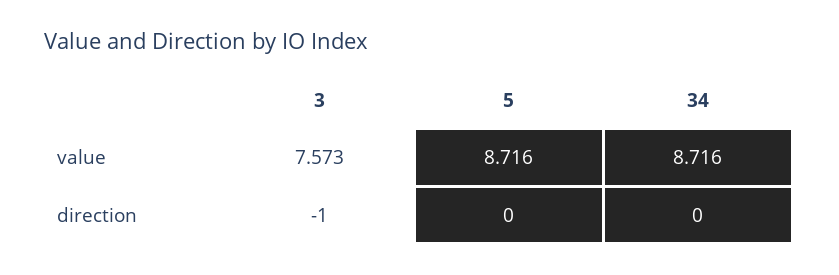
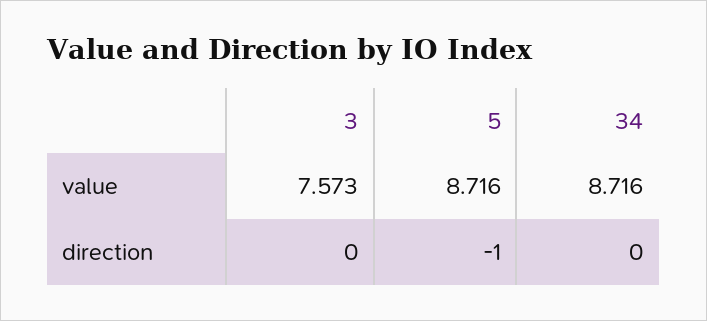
3, direction: -1 -> 0
5, direction: 0 -> -1

